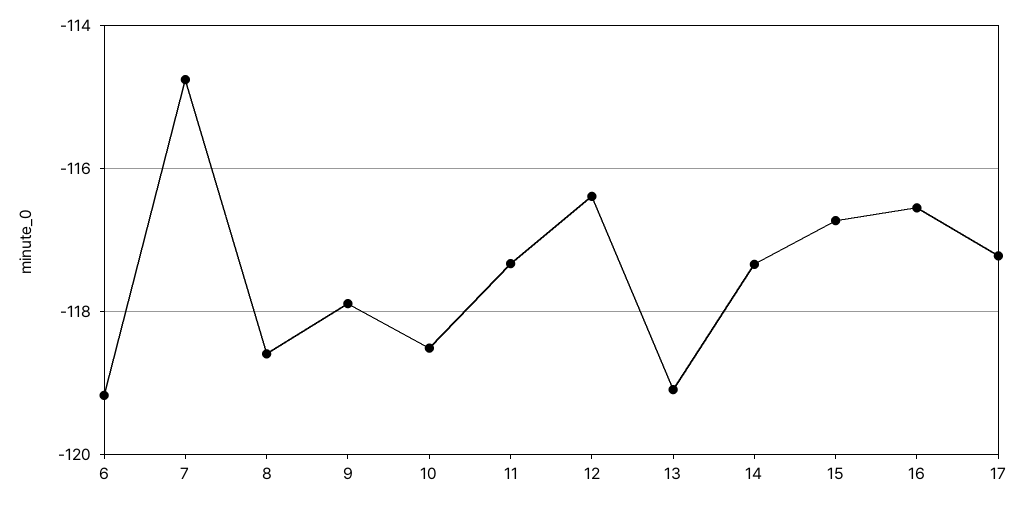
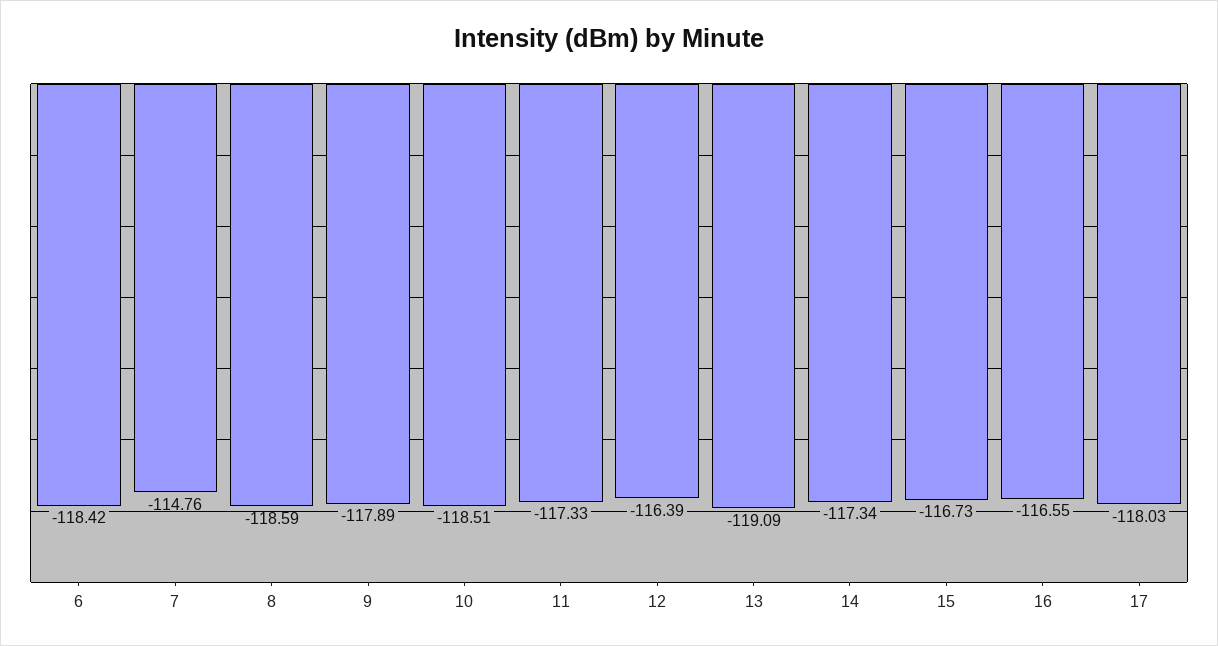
6: -119.2 -> -118.42
17: -117.2 -> -118.03

